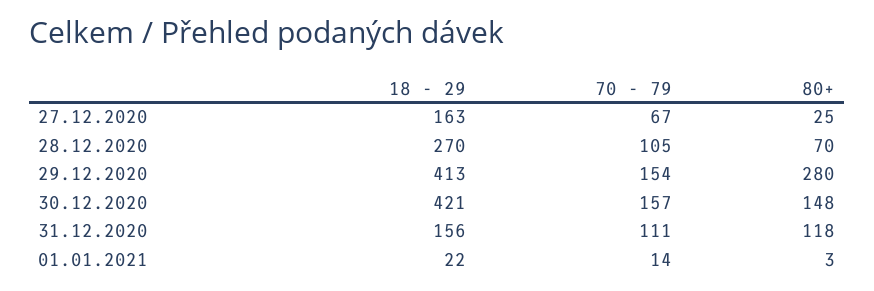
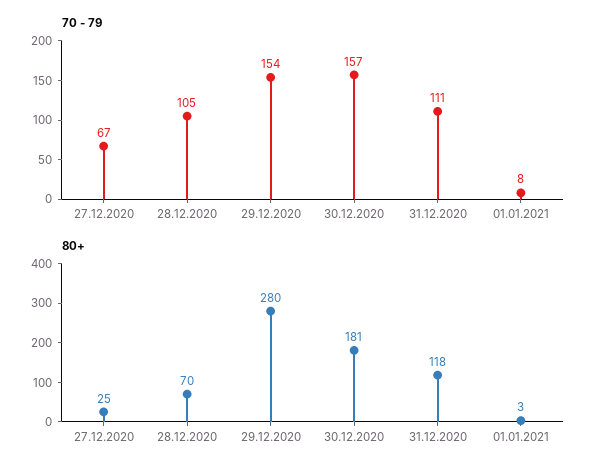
18 - 29, 27.12.2020: 163 -> none
18 - 29, 28.12.2020: 270 -> none
18 - 29, 29.12.2020: 413 -> none
18 - 29, 30.12.2020: 421 -> none
80+, 30.12.2020: 148 -> 181
18 - 29, 31.12.2020: 156 -> none
18 - 29, 01.01.2021: 22 -> none
70 - 79, 01.01.2021: 14 -> 8

